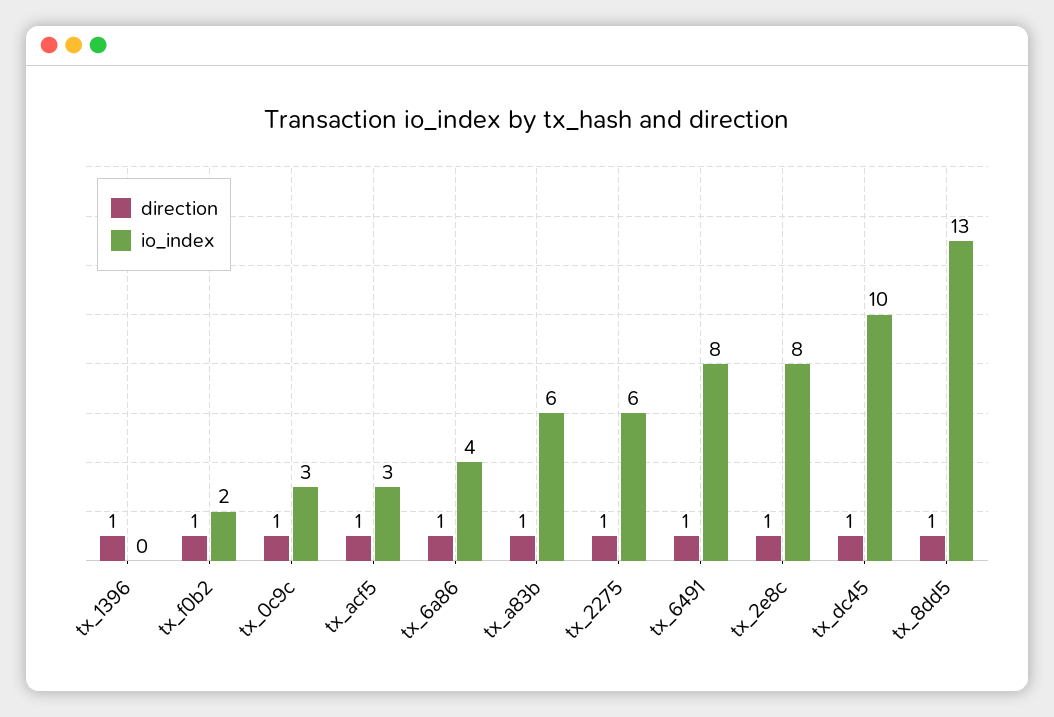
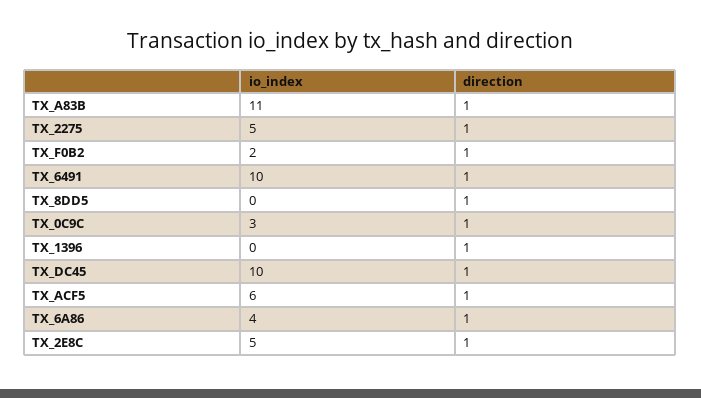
io_index, tx_acf5: 3 -> 6
io_index, tx_a83b: 6 -> 11
io_index, tx_2275: 6 -> 5
io_index, tx_6491: 8 -> 10
io_index, tx_2e8c: 8 -> 5
io_index, tx_8dd5: 13 -> 0

